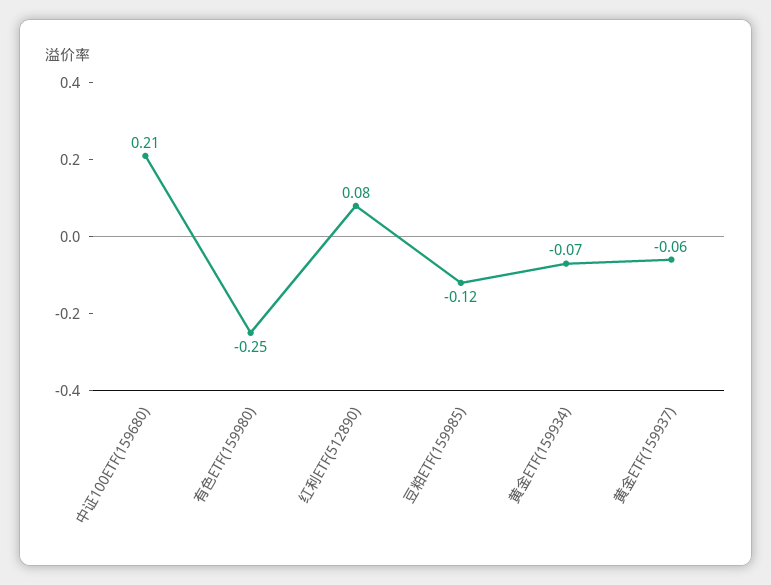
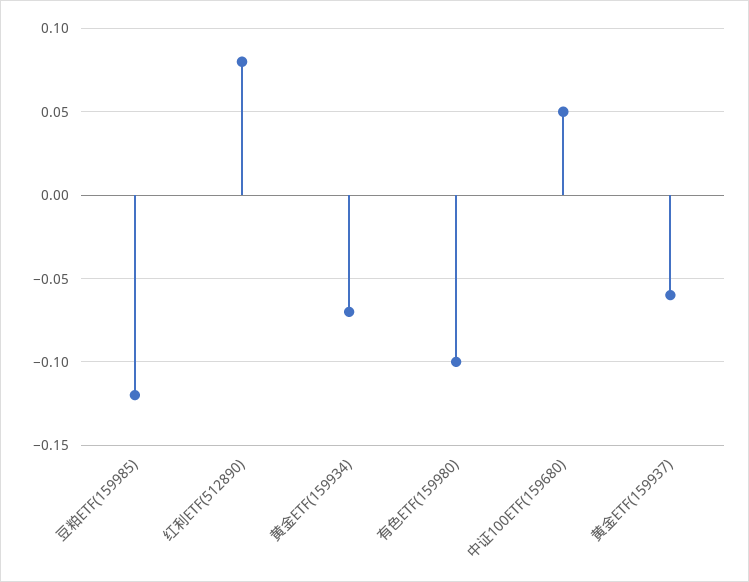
中证100ETF(159680): 0.21 -> 0.05
有色ETF(159980): -0.25 -> -0.1

